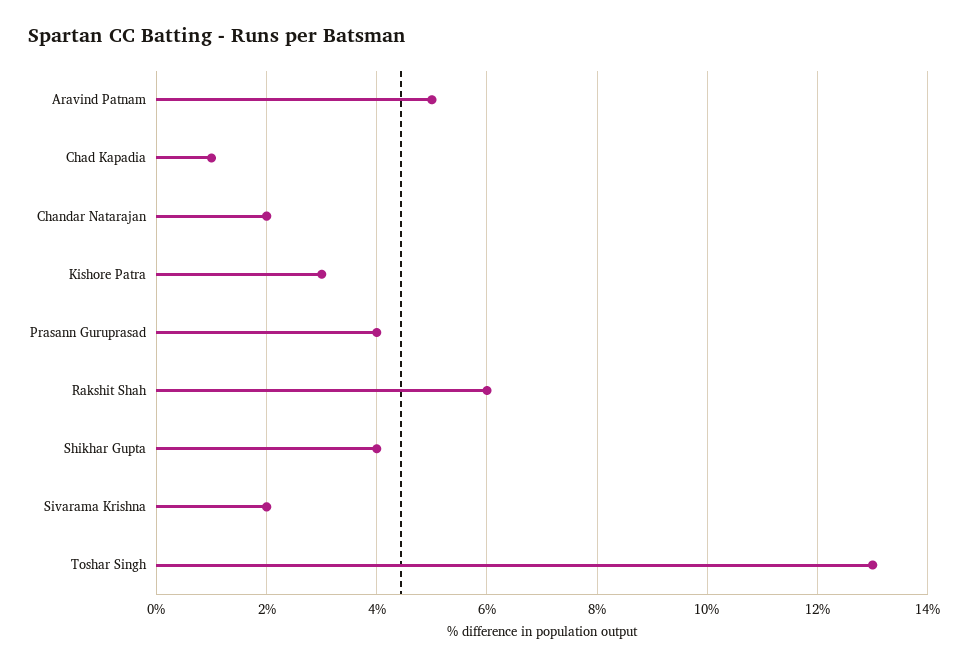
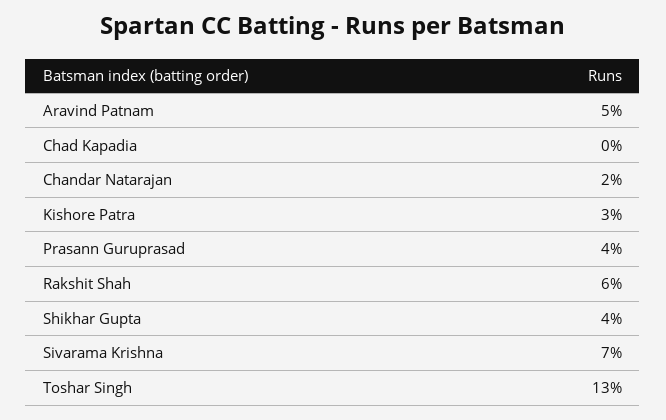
Chad Kapadia: 1 -> 0
Sivarama Krishna: 2 -> 7

